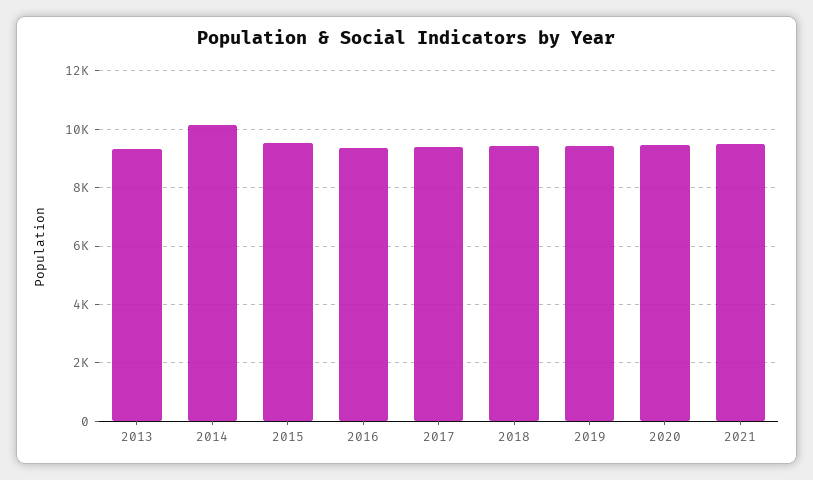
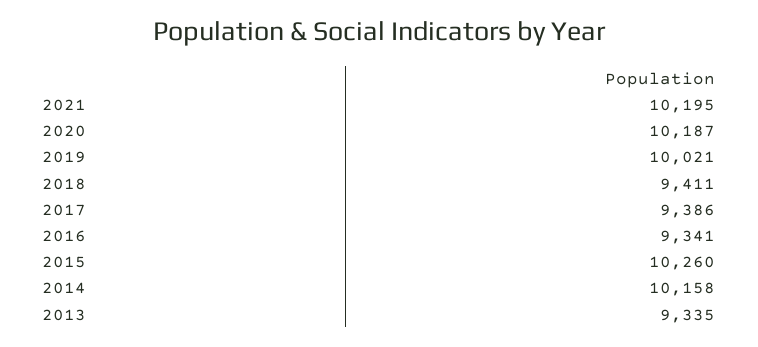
2015: 9500 -> 10260
2019: 9500 -> 10021
2020: 9500 -> 10187
2021: 9500 -> 10195

